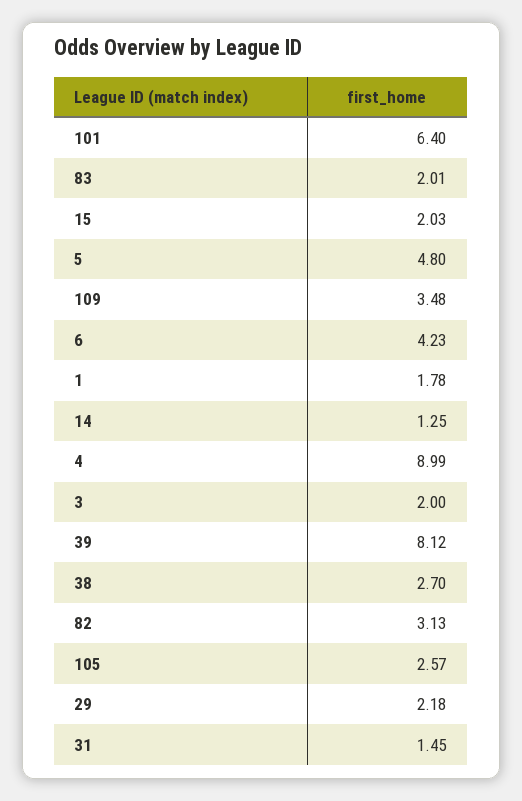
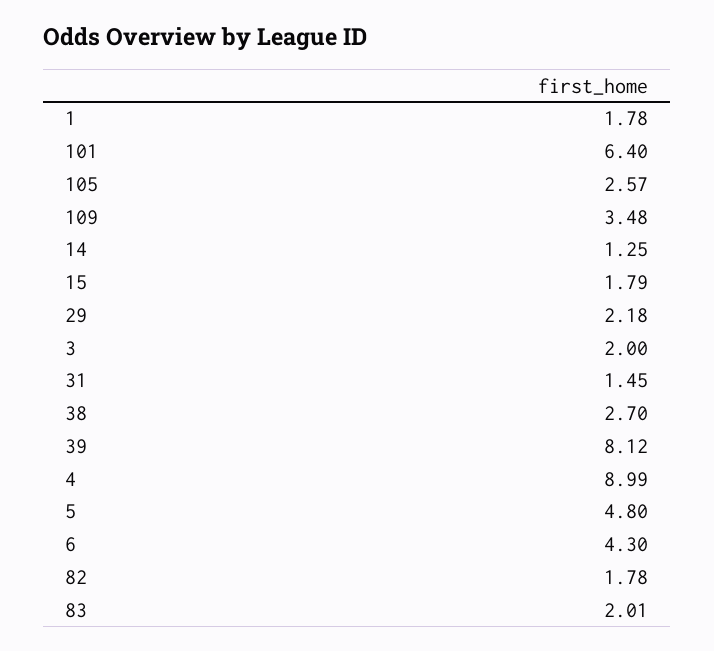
15: 2.03 -> 1.79
6: 4.23 -> 4.3
82: 3.13 -> 1.78

